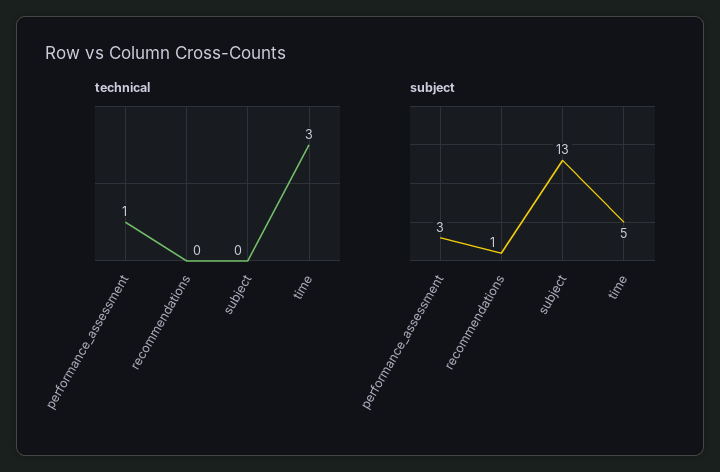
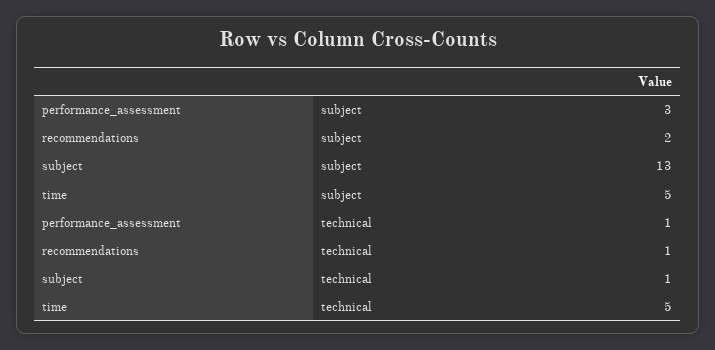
technical, recommendations: 0 -> 1
technical, subject: 0 -> 1
technical, time: 3 -> 5
subject, recommendations: 1 -> 2

